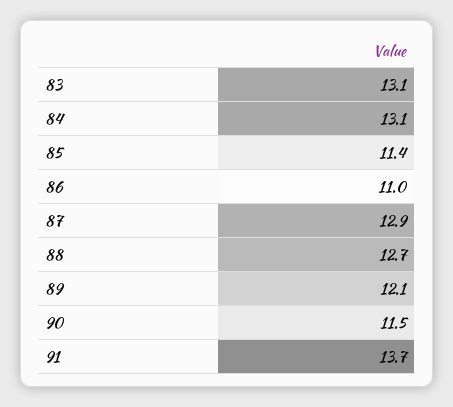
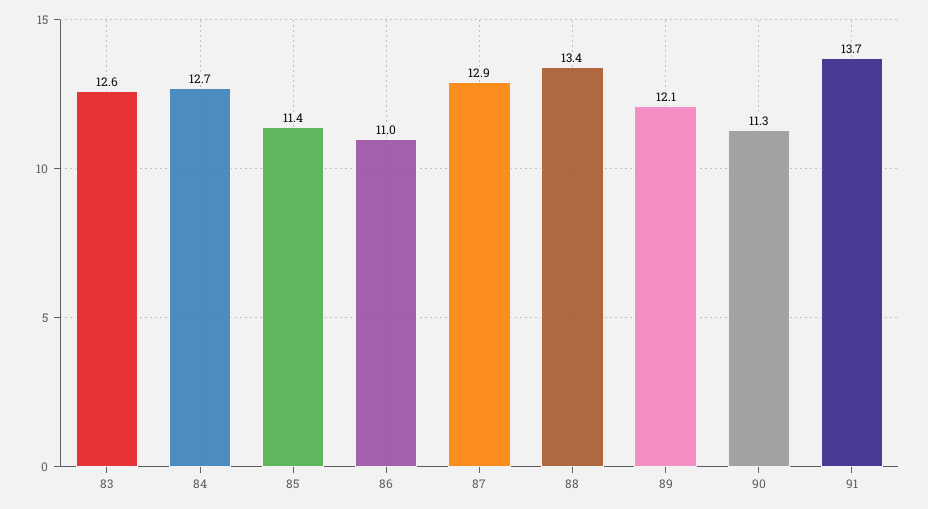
83: 13.1 -> 12.6
84: 13.1 -> 12.7
88: 12.7 -> 13.4
90: 11.5 -> 11.3

